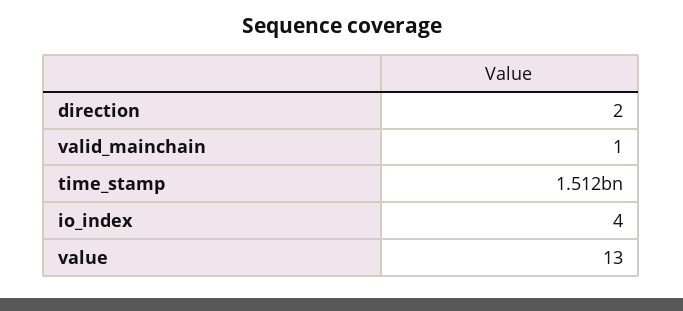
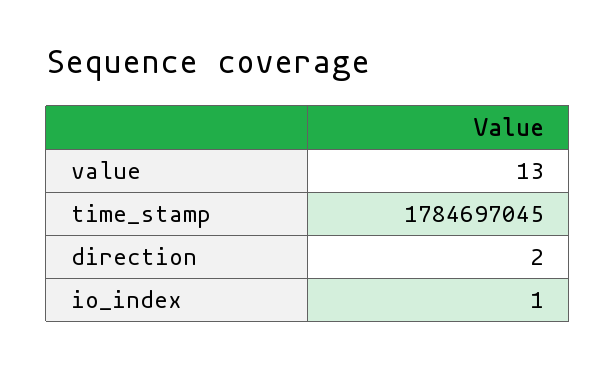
valid_mainchain: 1 -> none
time_stamp: 1512000000 -> 1784697045
io_index: 4 -> 1

